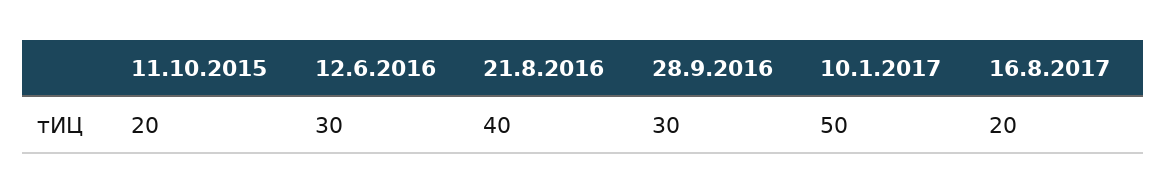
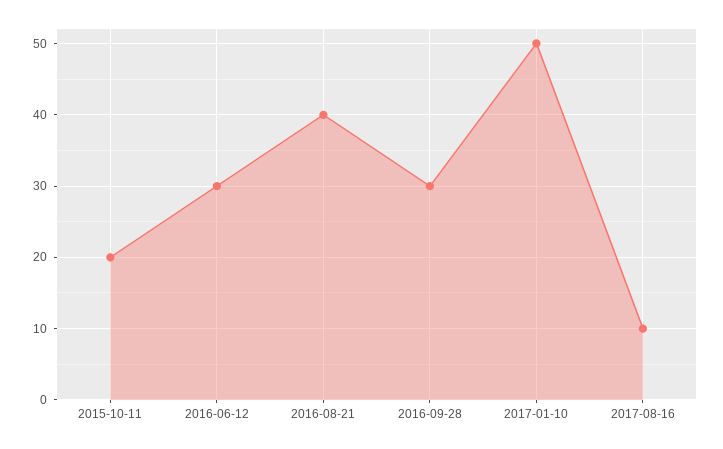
16.8.2017: 20 -> 10

